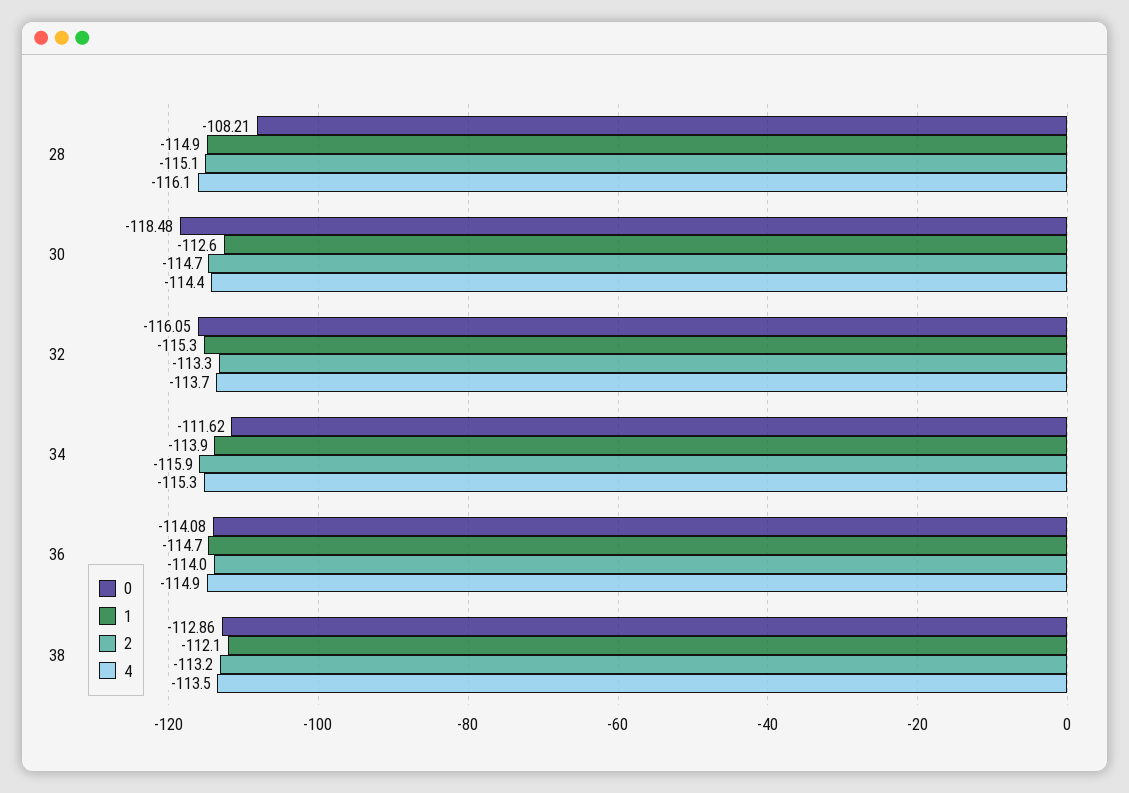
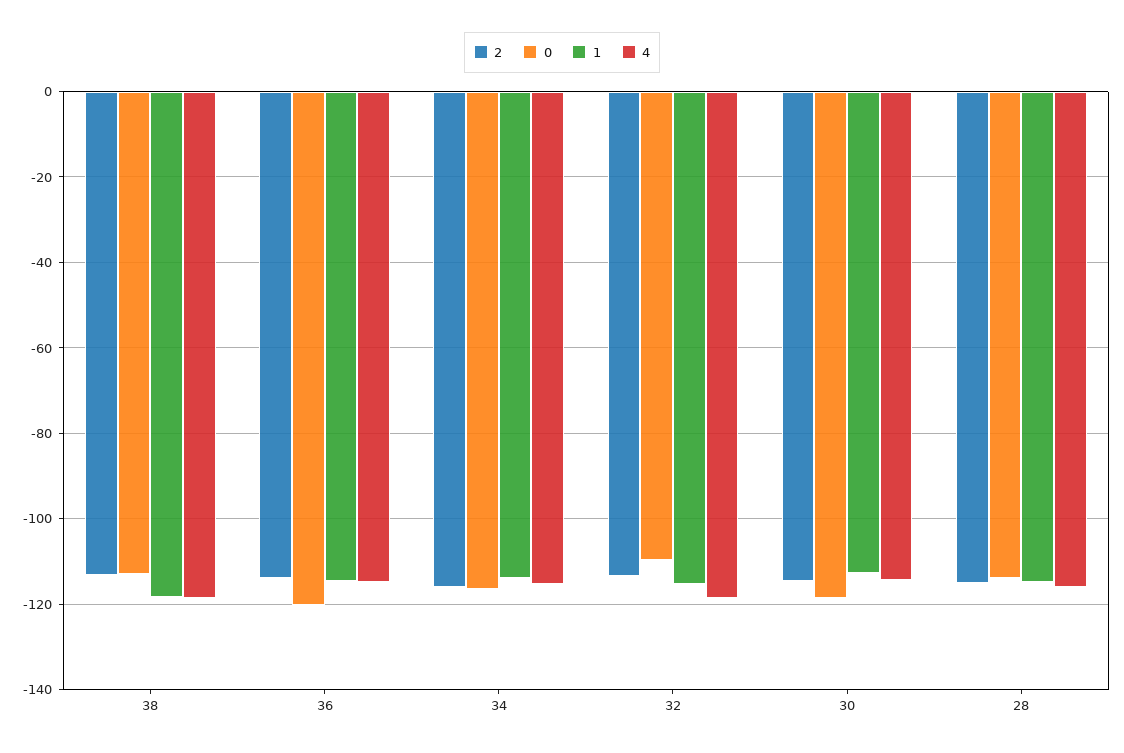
0, 28: -108.21 -> -114
0, 32: -116.05 -> -110
4, 32: -113.7 -> -118
0, 34: -111.62 -> -116
0, 36: -114.08 -> -120
1, 38: -112.1 -> -118
4, 38: -113.5 -> -118

